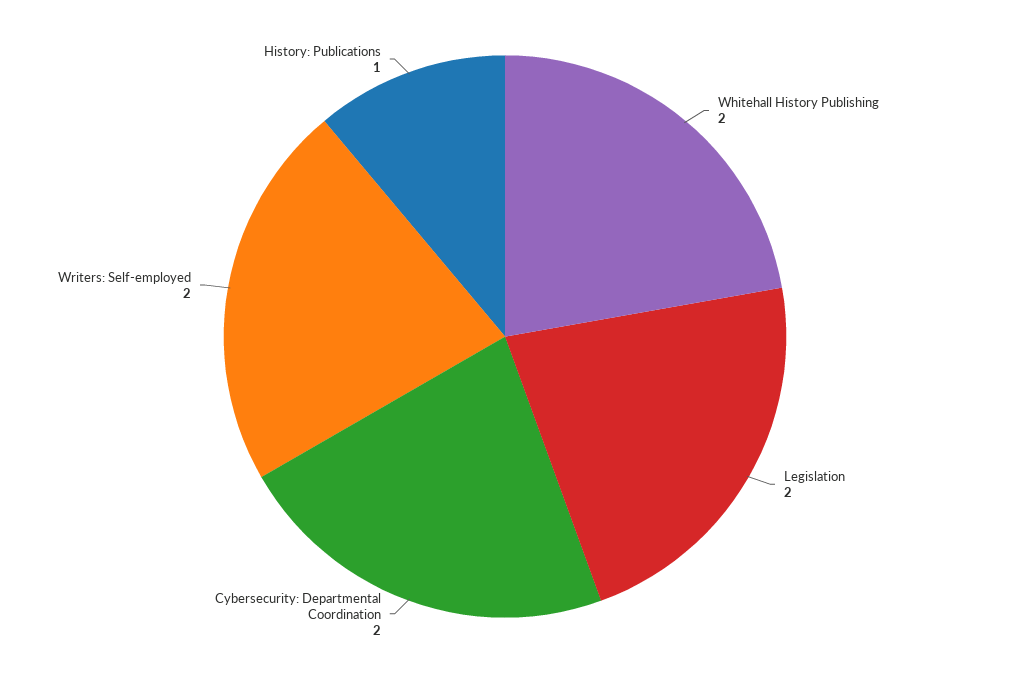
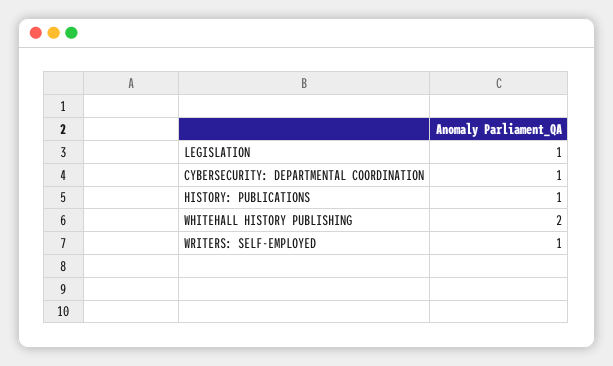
Legislation: 2 -> 1
Cybersecurity: Departmental Coordination: 2 -> 1
Writers: Self-employed: 2 -> 1

